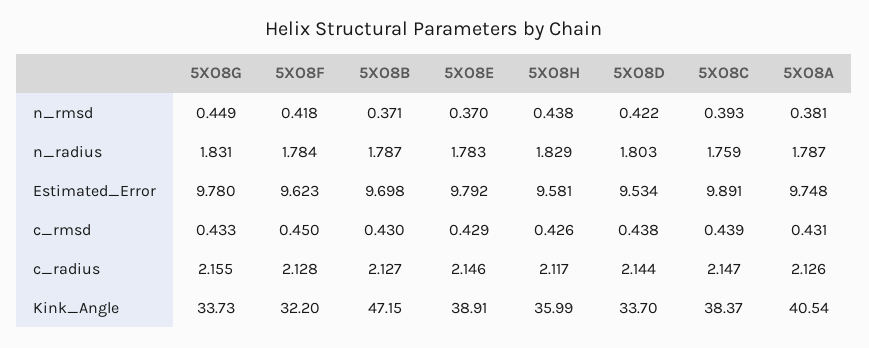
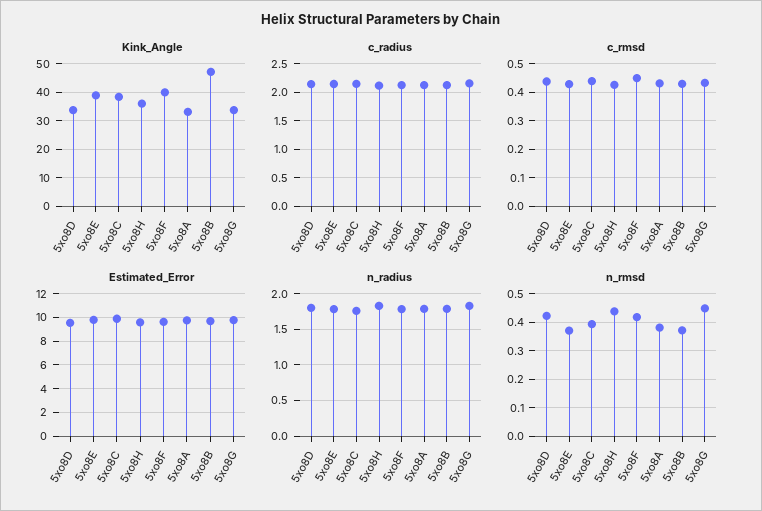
Kink_Angle, 5XO8F: 32.2 -> 40
Kink_Angle, 5XO8A: 40.54 -> 32.5

